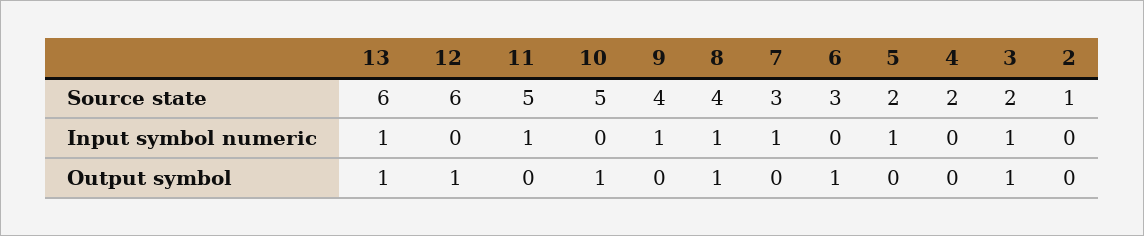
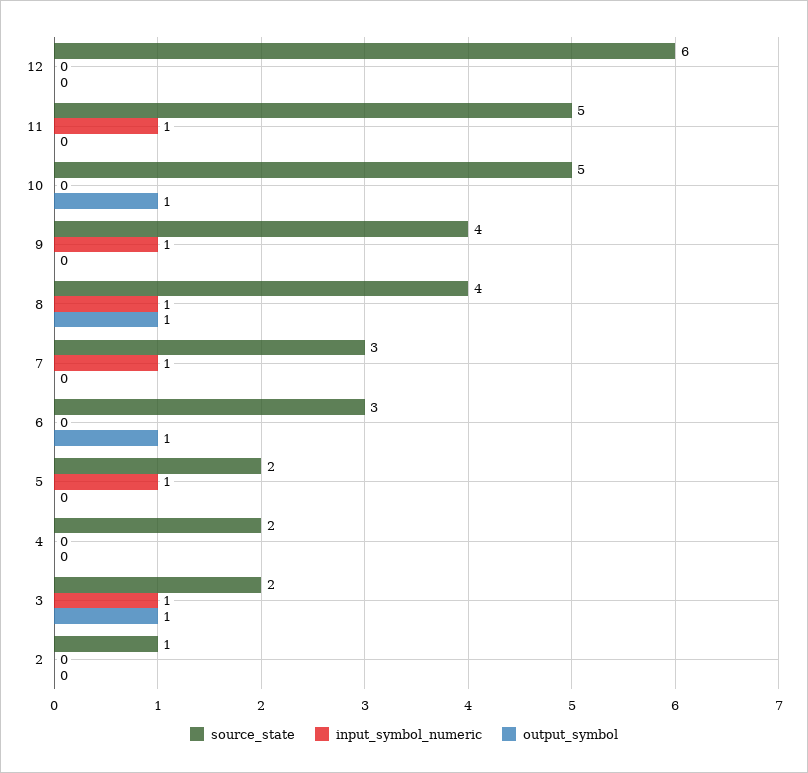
Source state, 13: 6 -> none
Input symbol numeric, 13: 1 -> none
Output symbol, 13: 1 -> none
Output symbol, 12: 1 -> 0

